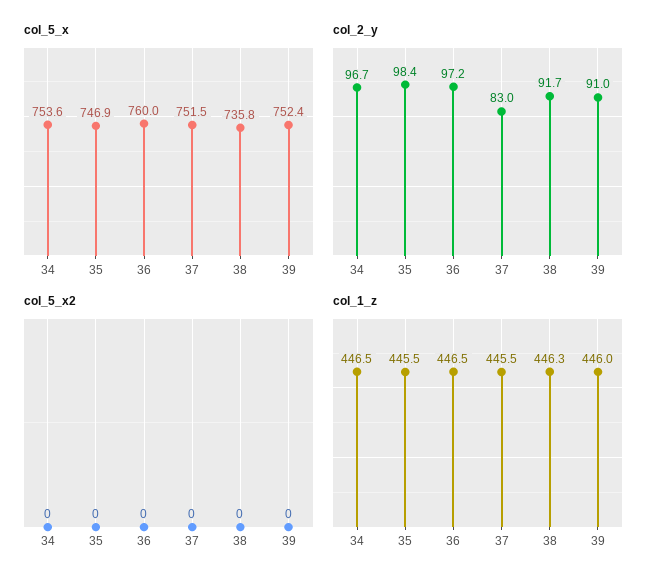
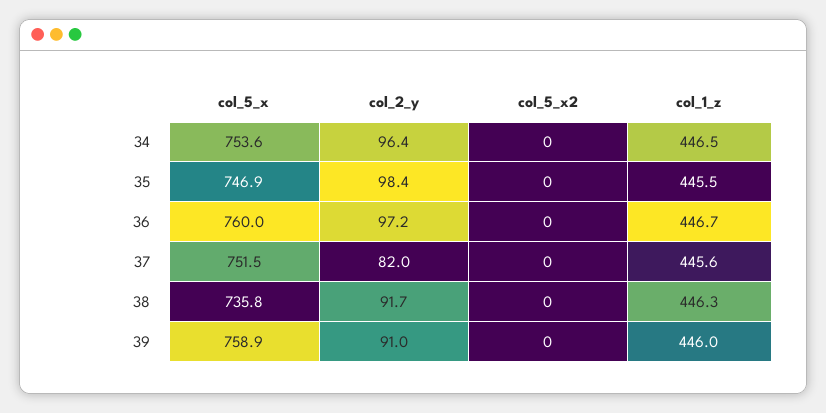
col_5_x, 39: 752.4 -> 758.9
col_2_y, 34: 96.7 -> 96.4
col_2_y, 37: 83 -> 82
col_1_z, 36: 446.5 -> 446.7
col_1_z, 37: 445.5 -> 445.6

